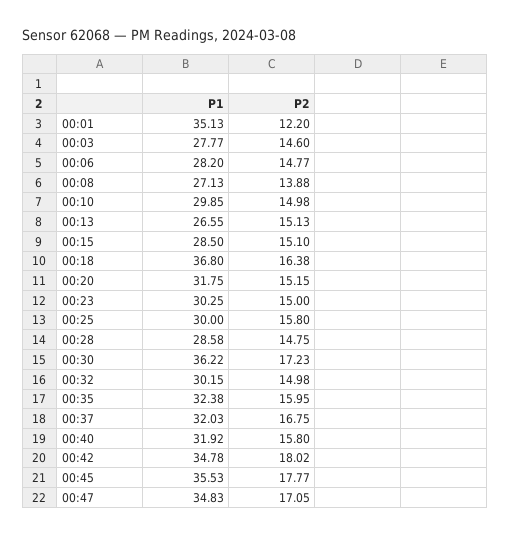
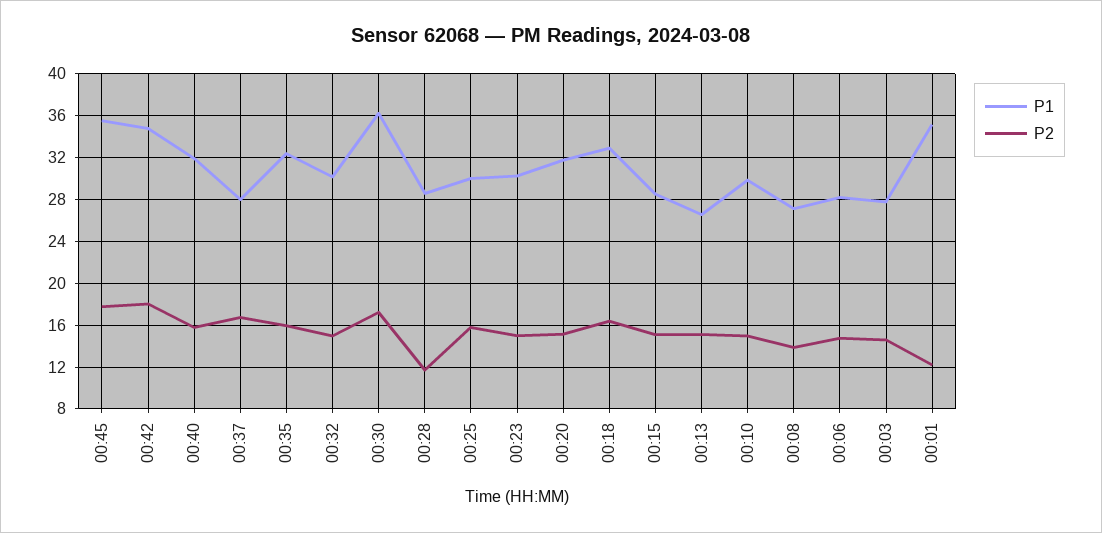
P1, 00:18: 36.8 -> 33
P2, 00:28: 14.75 -> 12
P1, 00:37: 32.03 -> 28
P1, 00:47: 34.83 -> none
P2, 00:47: 17.05 -> none

